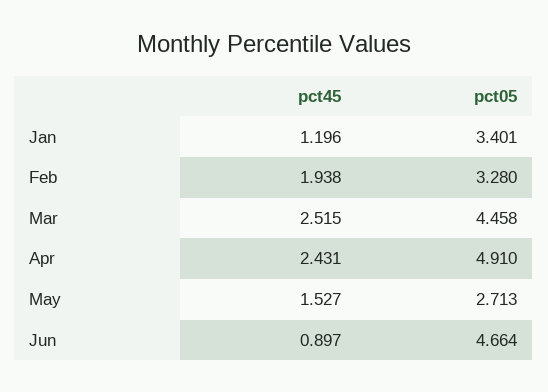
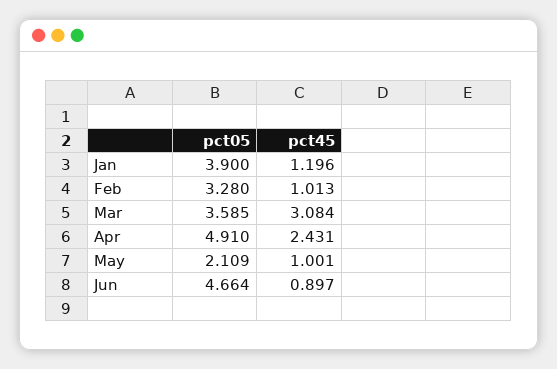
pct05, Jan: 3.401 -> 3.9
pct45, Feb: 1.938 -> 1.013
pct45, Mar: 2.515 -> 3.084
pct05, Mar: 4.458 -> 3.585
pct45, May: 1.527 -> 1.001
pct05, May: 2.713 -> 2.109

